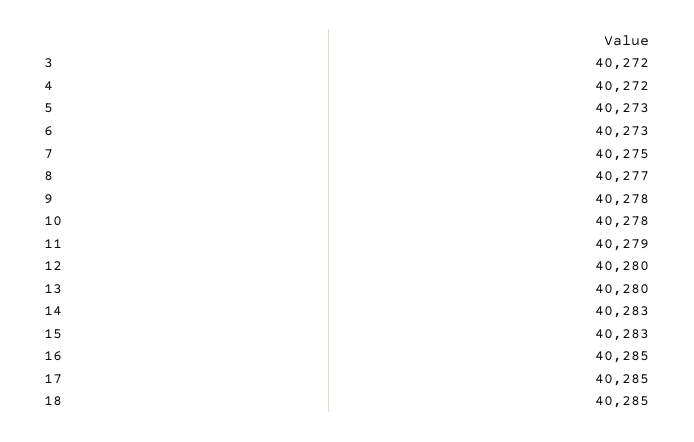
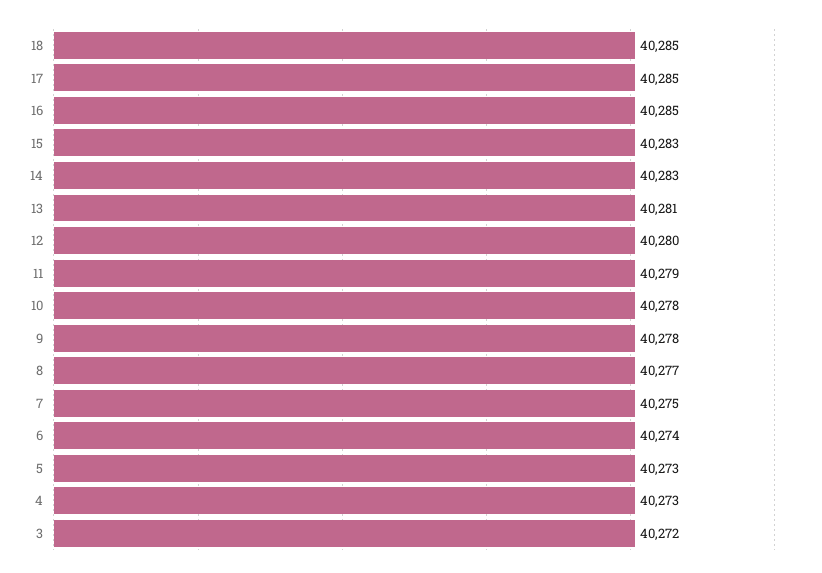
4: 40272 -> 40273
6: 40273 -> 40274
13: 40280 -> 40281

